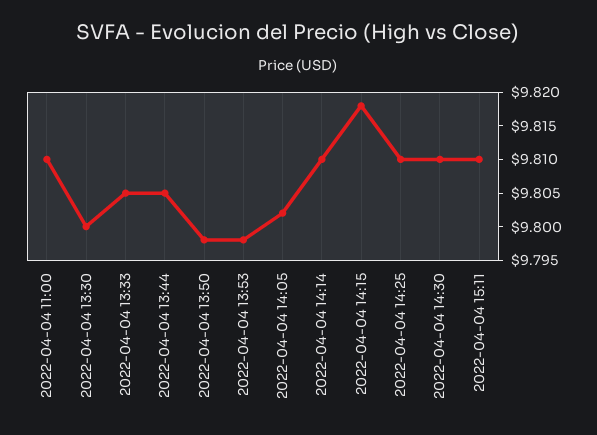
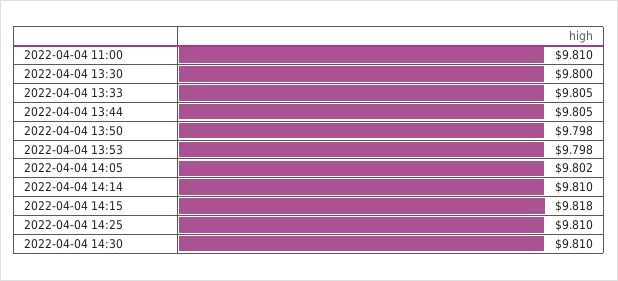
2022-04-04 15:11: 9.81 -> none

